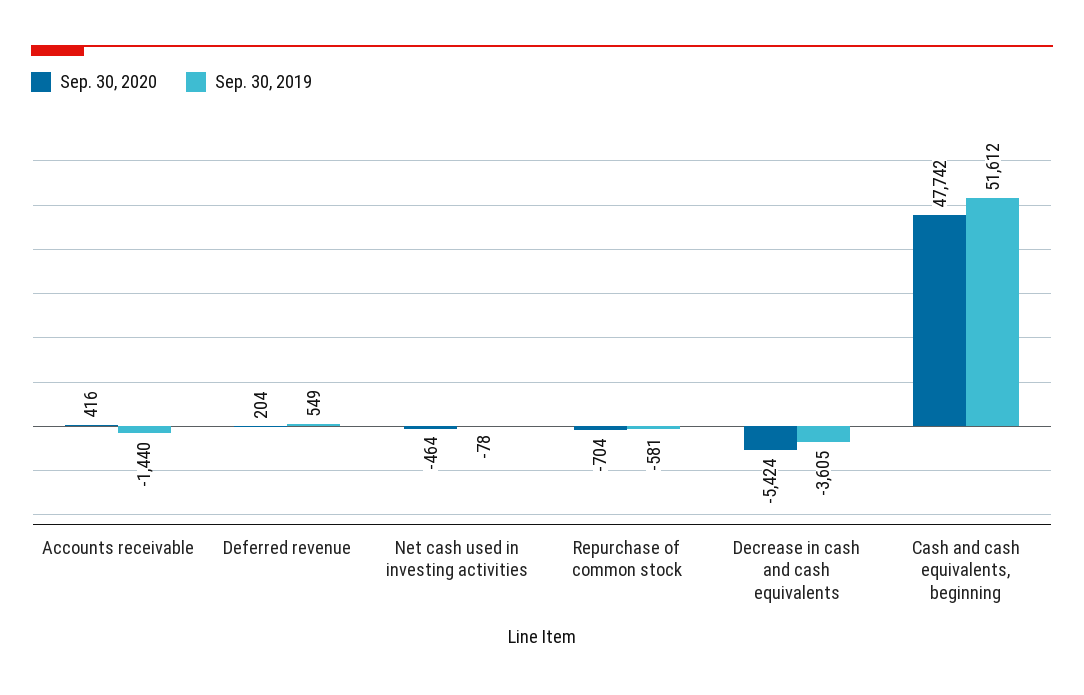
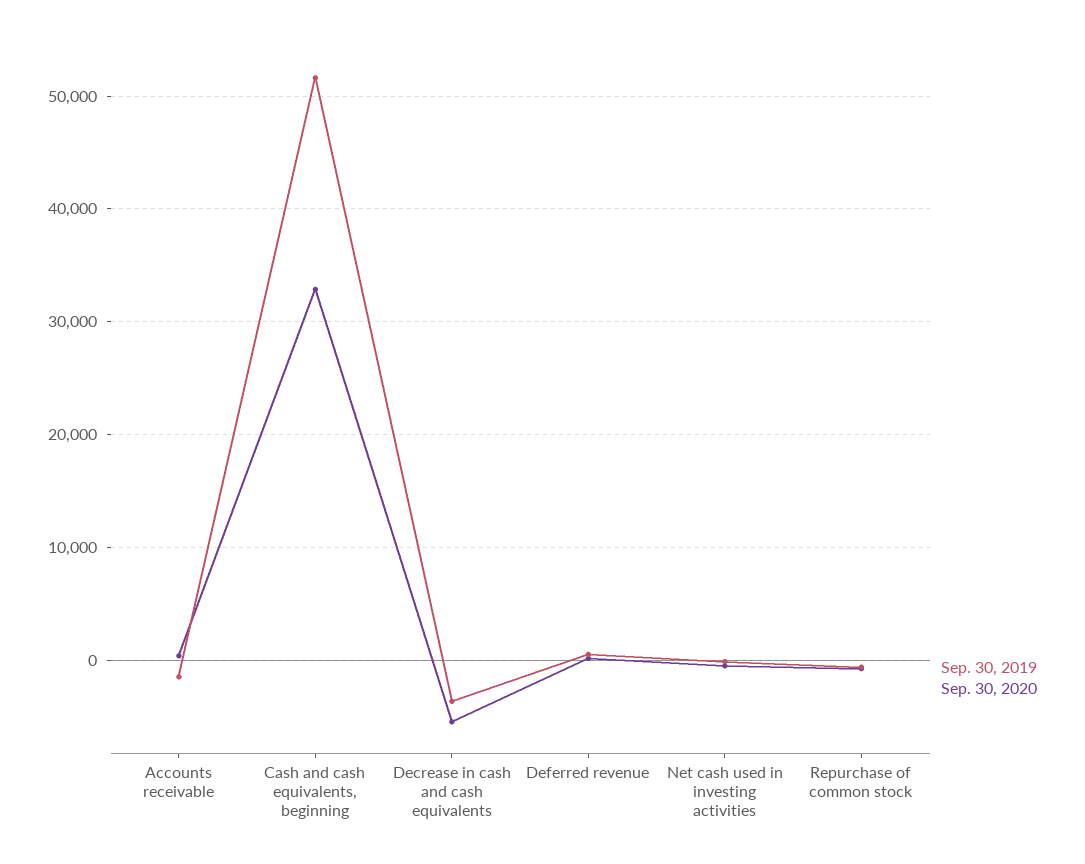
Sep. 30, 2020, Cash and cash equivalents, beginning: 47742 -> 33000

